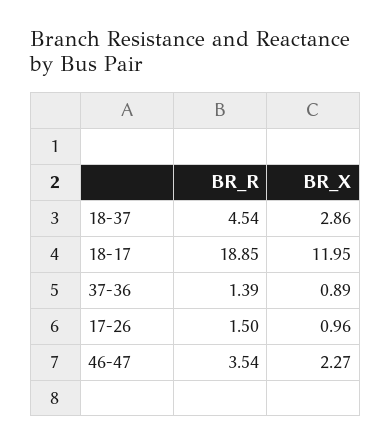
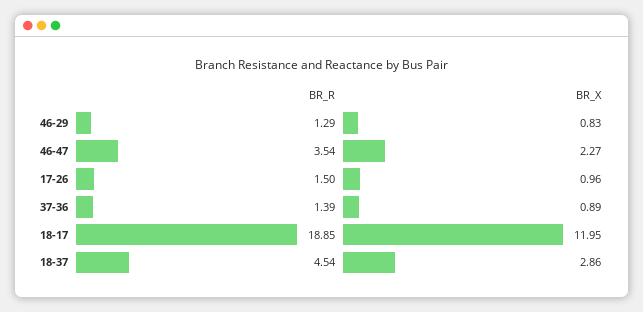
BR_R, 46-29: none -> 1.29
BR_X, 46-29: none -> 0.83

